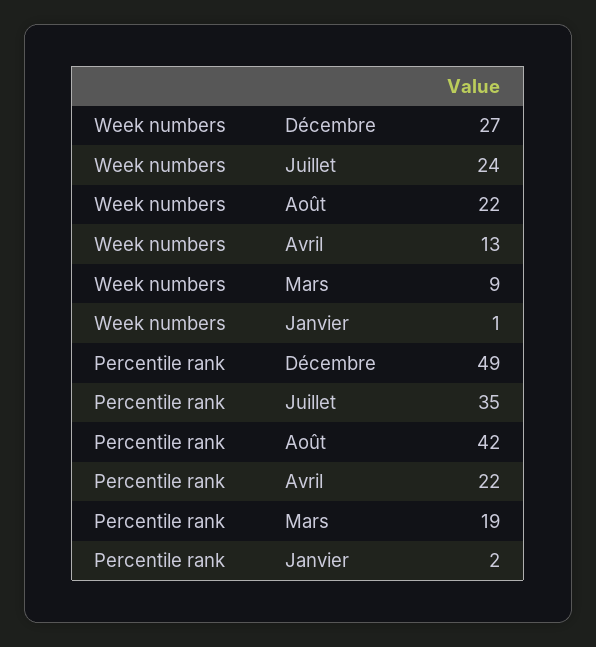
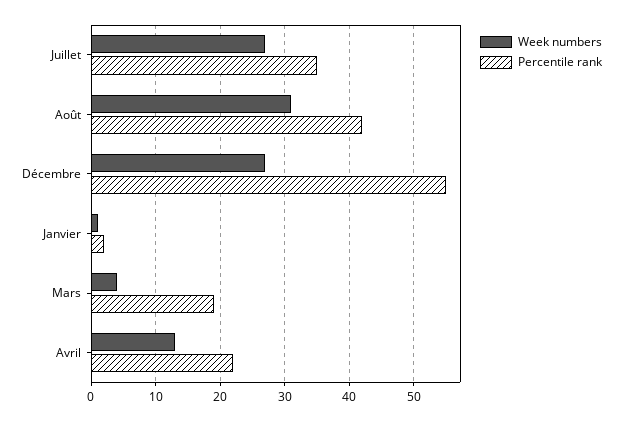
Week numbers, Juillet: 24 -> 27
Week numbers, Août: 22 -> 31
Week numbers, Mars: 9 -> 4
Percentile rank, Décembre: 49 -> 55

